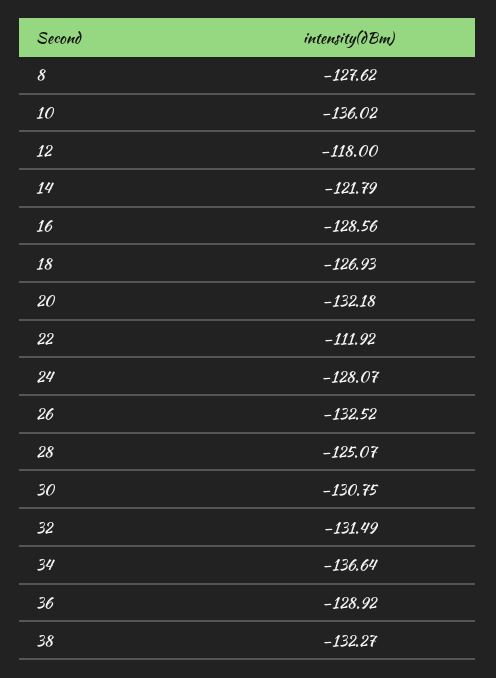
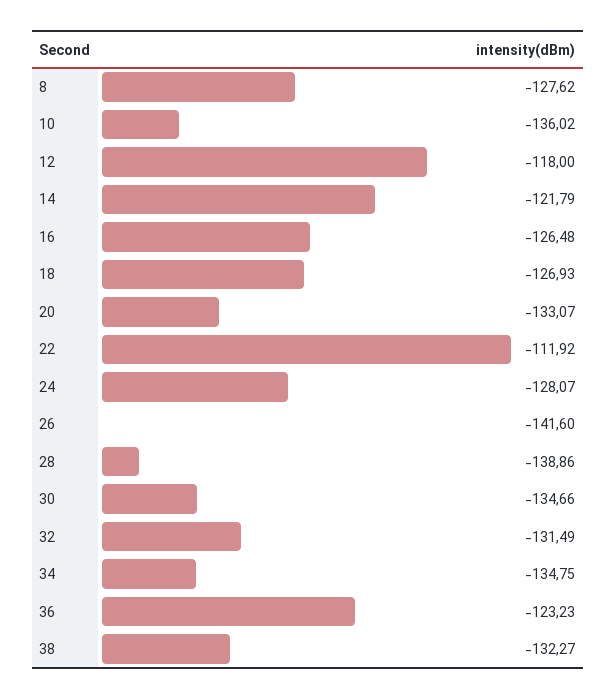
16: -128.56 -> -126.48
20: -132.18 -> -133.07
26: -132.52 -> -141.6
28: -125.07 -> -138.86
30: -130.75 -> -134.66
34: -136.64 -> -134.75
36: -128.92 -> -123.23

